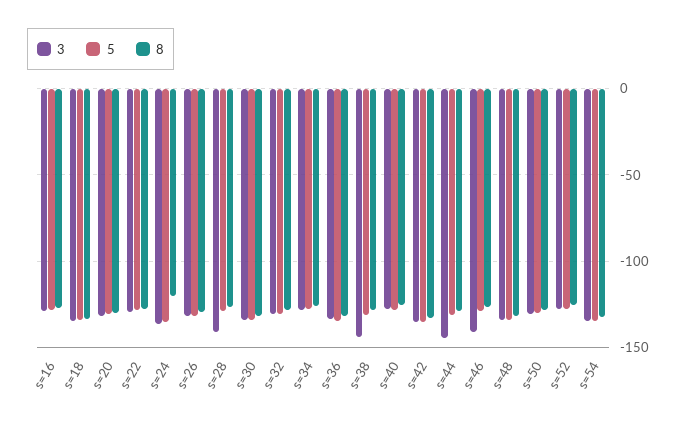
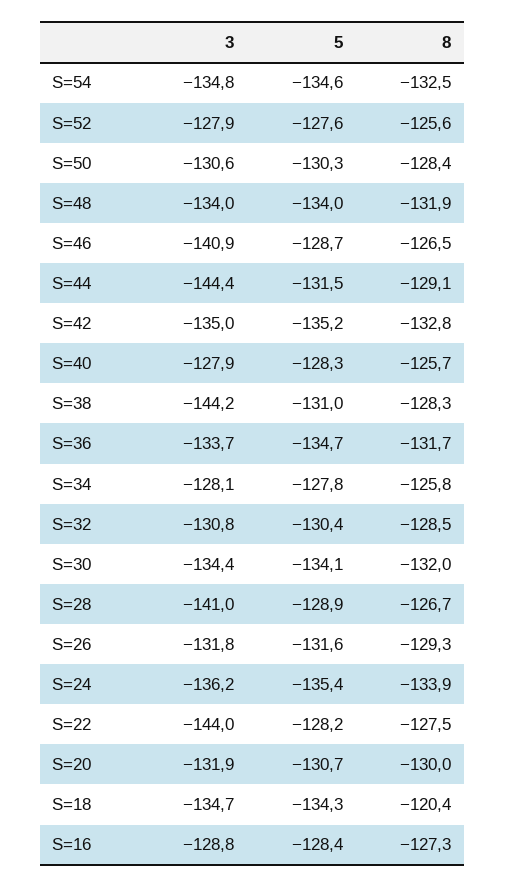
8, s=18: -135 -> -120.4
3, s=22: -130 -> -144
8, s=24: -120 -> -133.9

